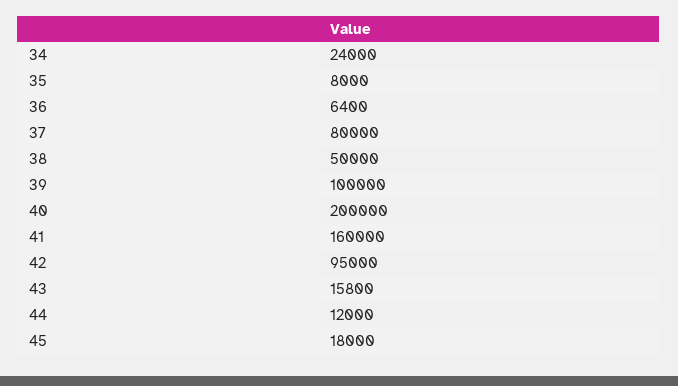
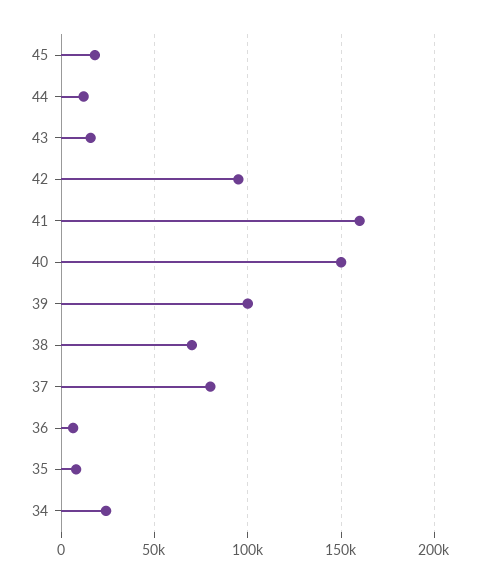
38: 50000 -> 70000
40: 200000 -> 150000

